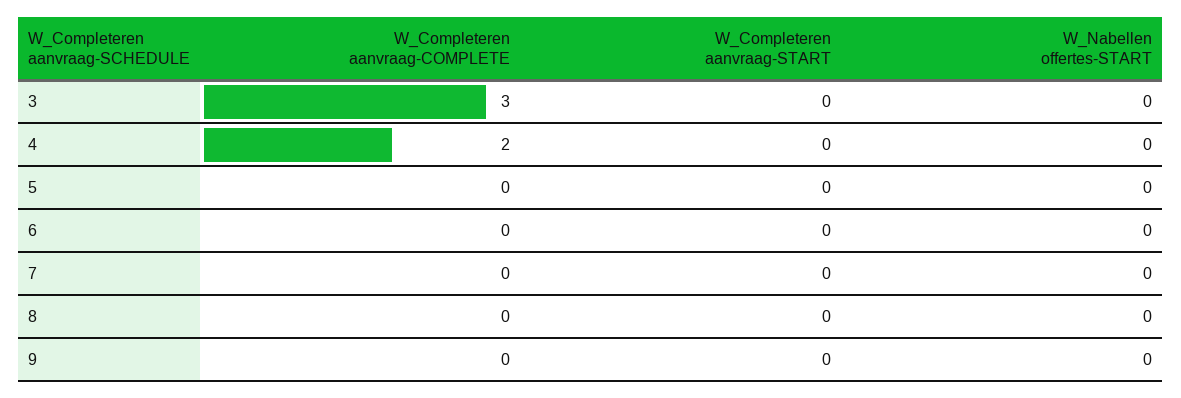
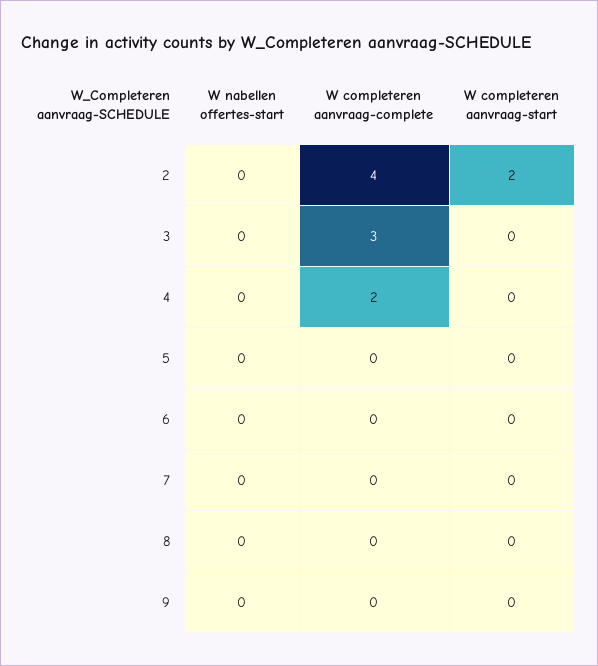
W_Nabellen offertes-START, 2: none -> 0
W_Completeren aanvraag-COMPLETE, 2: none -> 4
W_Completeren aanvraag-START, 2: none -> 2

